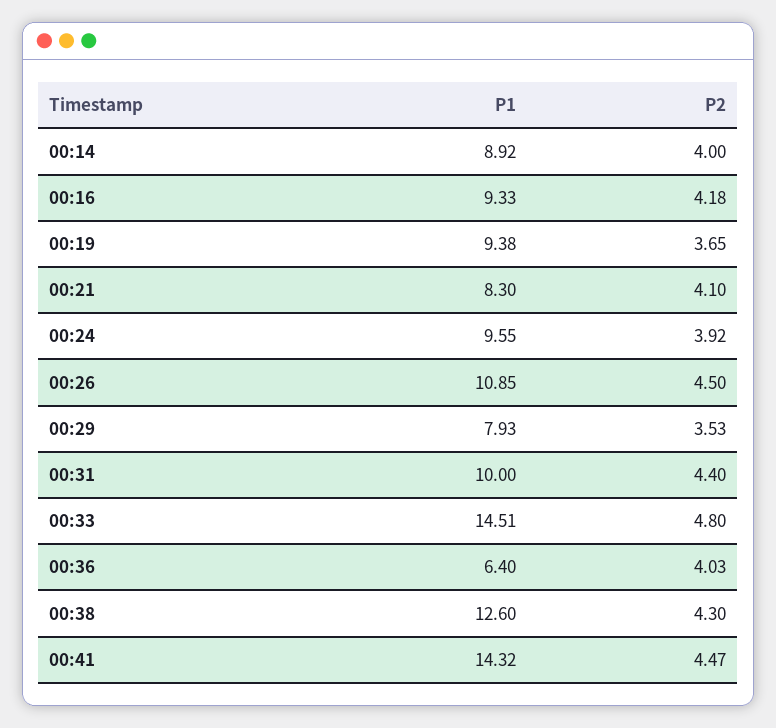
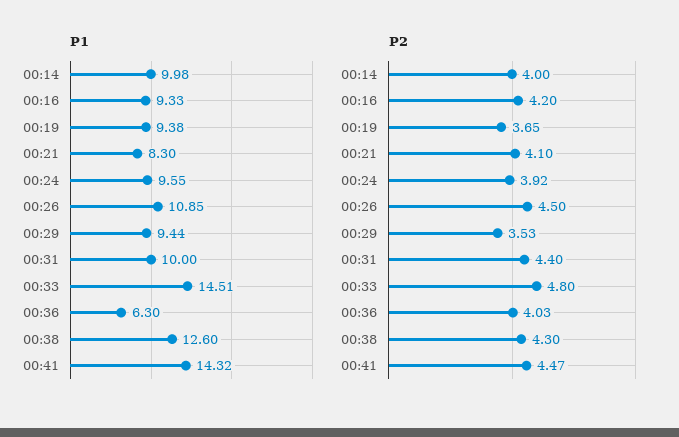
P1, 00:14: 8.92 -> 9.98
P2, 00:16: 4.18 -> 4.2
P1, 00:29: 7.93 -> 9.44
P1, 00:36: 6.4 -> 6.3

